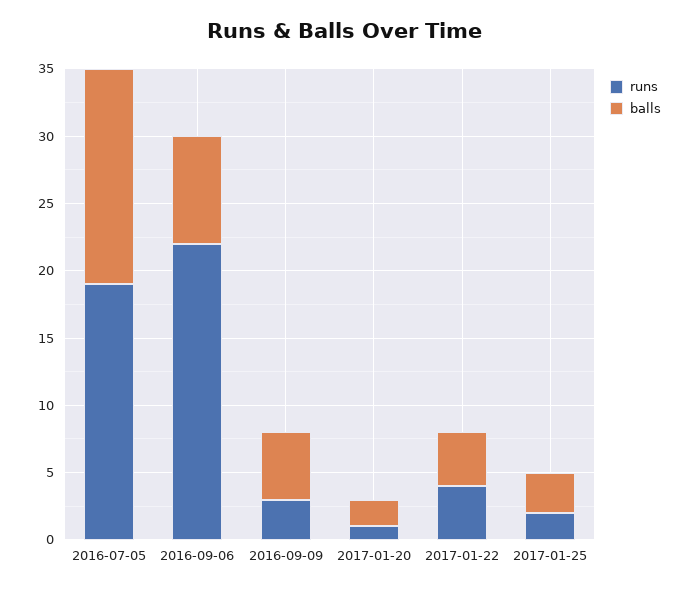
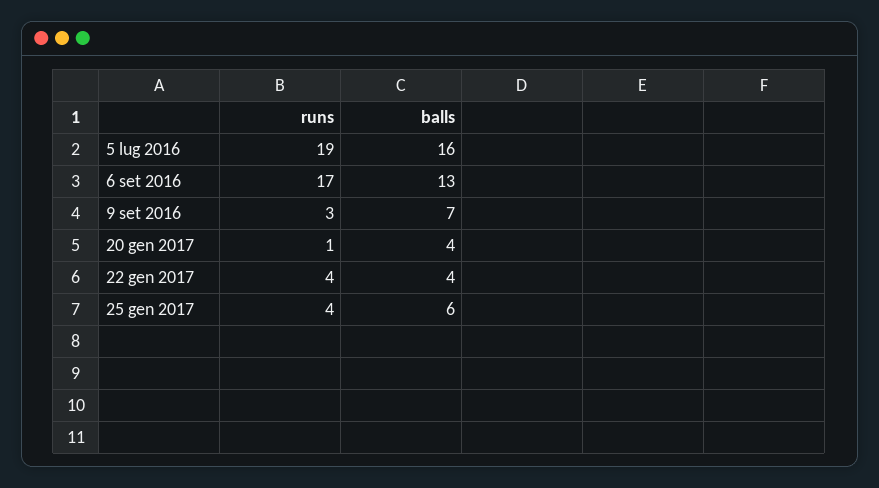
runs, 2016-09-06: 22 -> 17
balls, 2016-09-06: 8 -> 13
balls, 2016-09-09: 5 -> 7
balls, 2017-01-20: 2 -> 4
runs, 2017-01-25: 2 -> 4
balls, 2017-01-25: 3 -> 6

